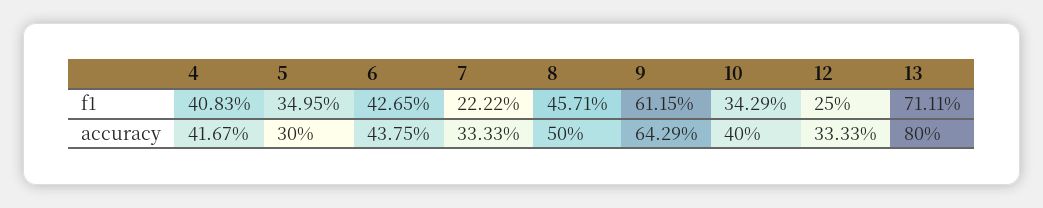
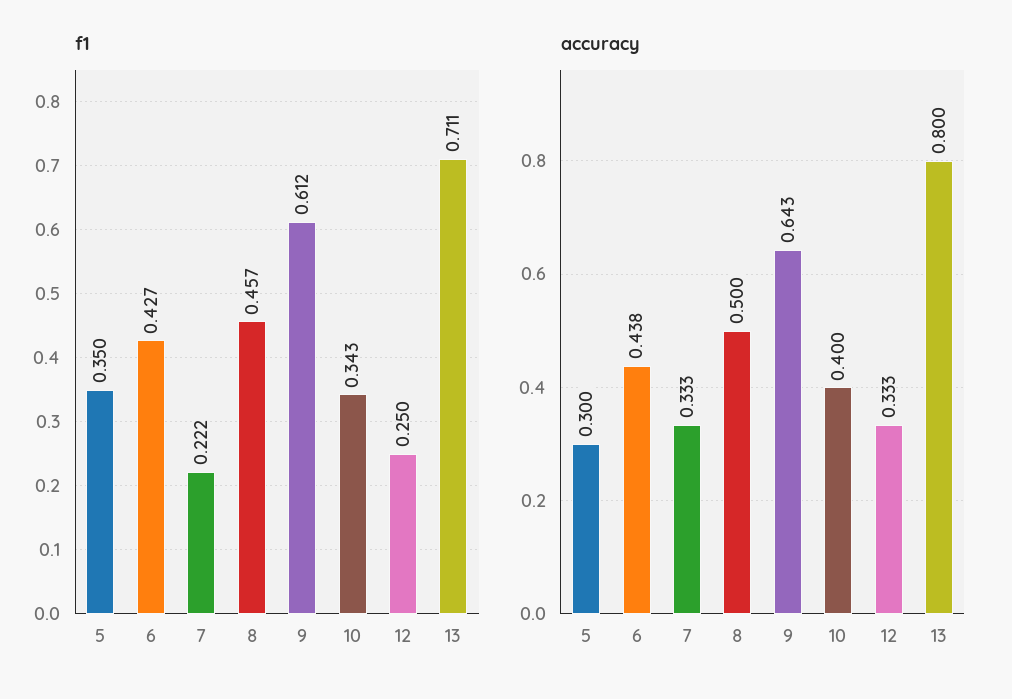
f1, 4: 0.4083 -> none
accuracy, 4: 0.4167 -> none

